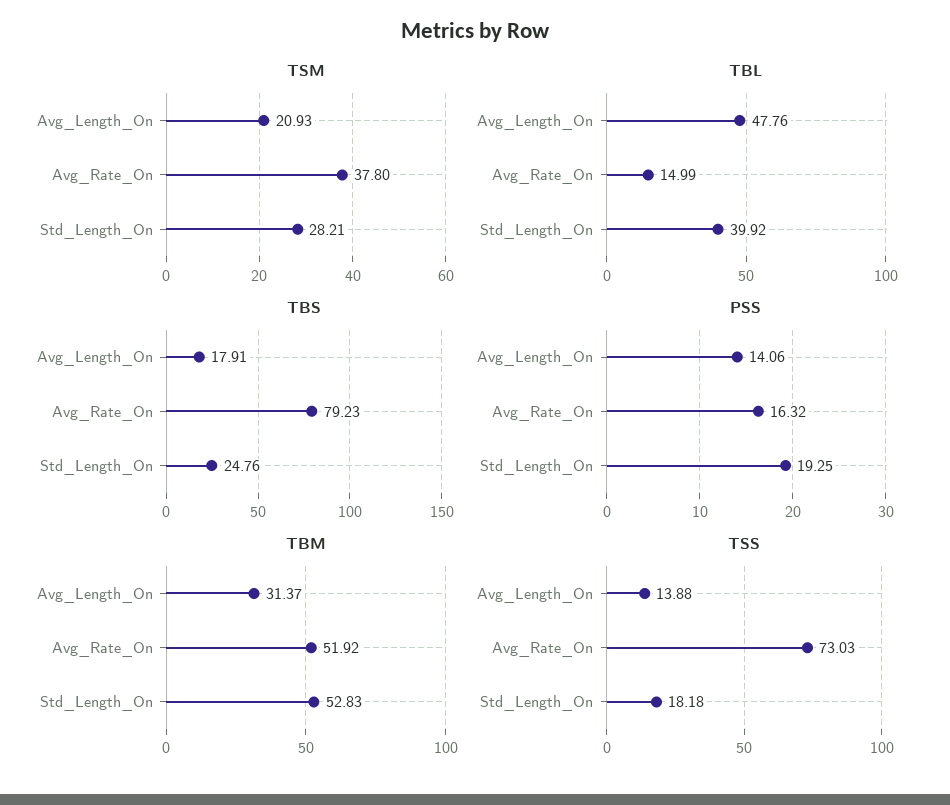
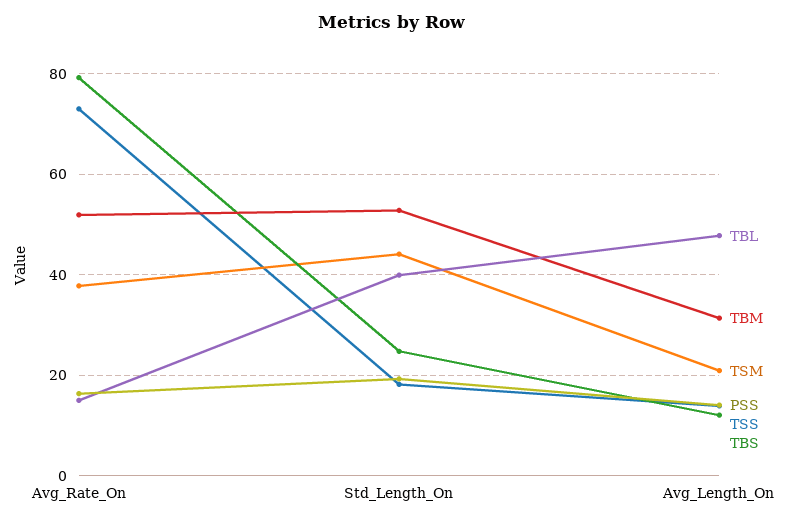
TSM, Std_Length_On: 28.21 -> 44
TBS, Avg_Length_On: 17.91 -> 12

